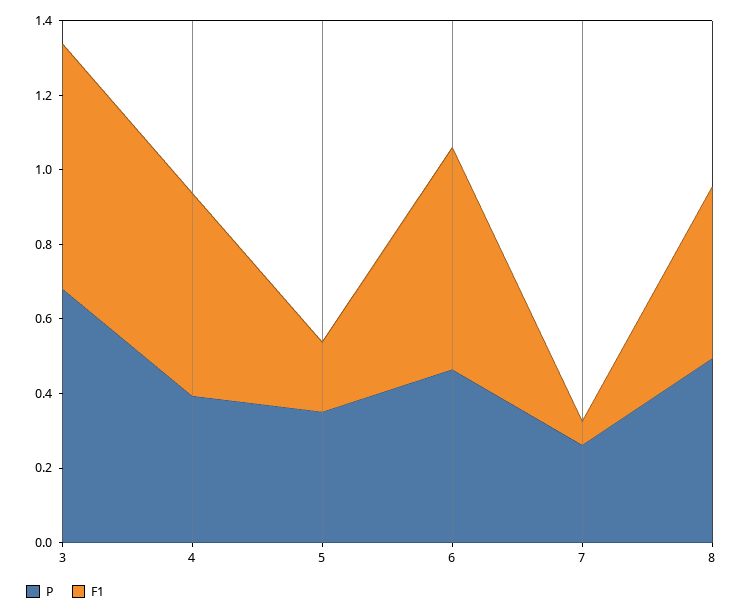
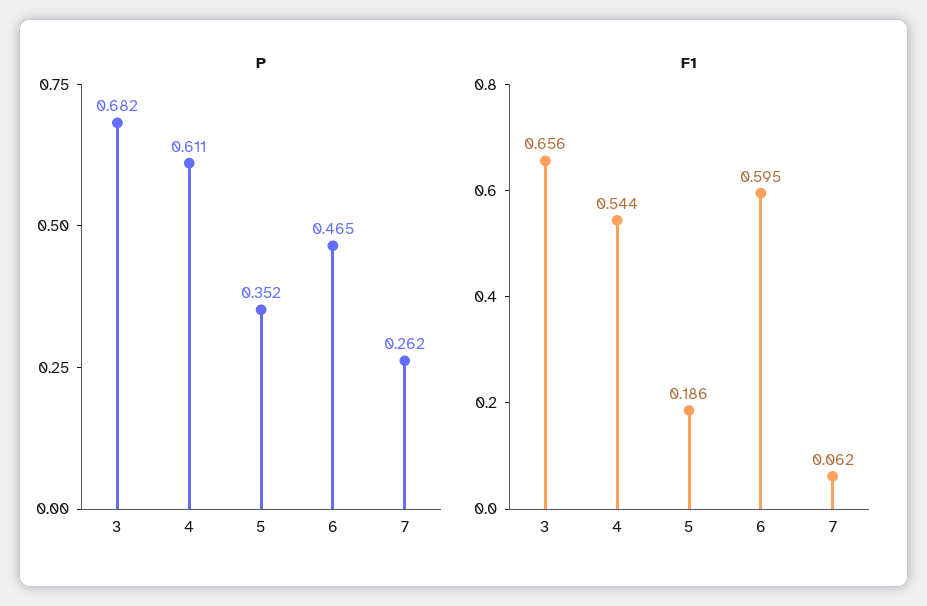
P, 4: 0.4 -> 0.611
P, 8: 0.5 -> none
F1, 8: 0.45 -> none

